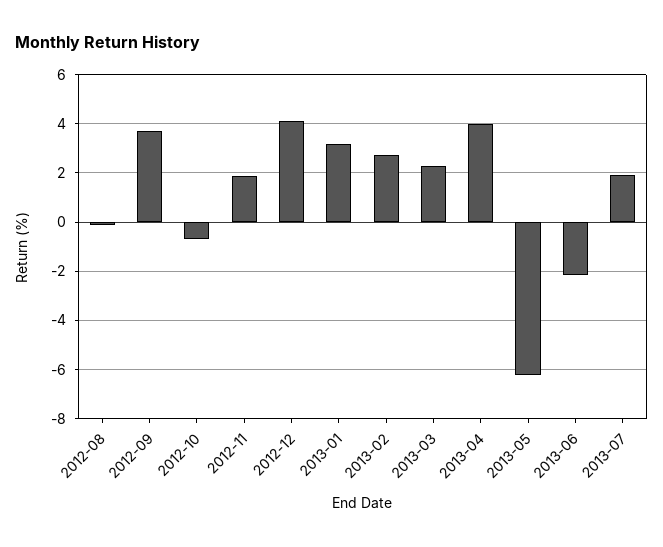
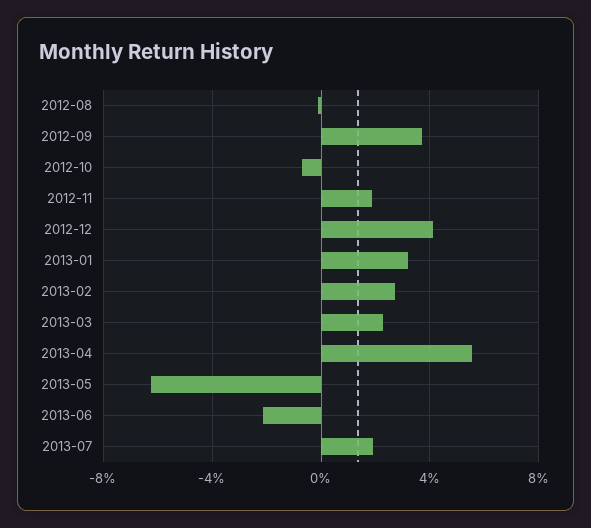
2013-04: 4 -> 5.5

